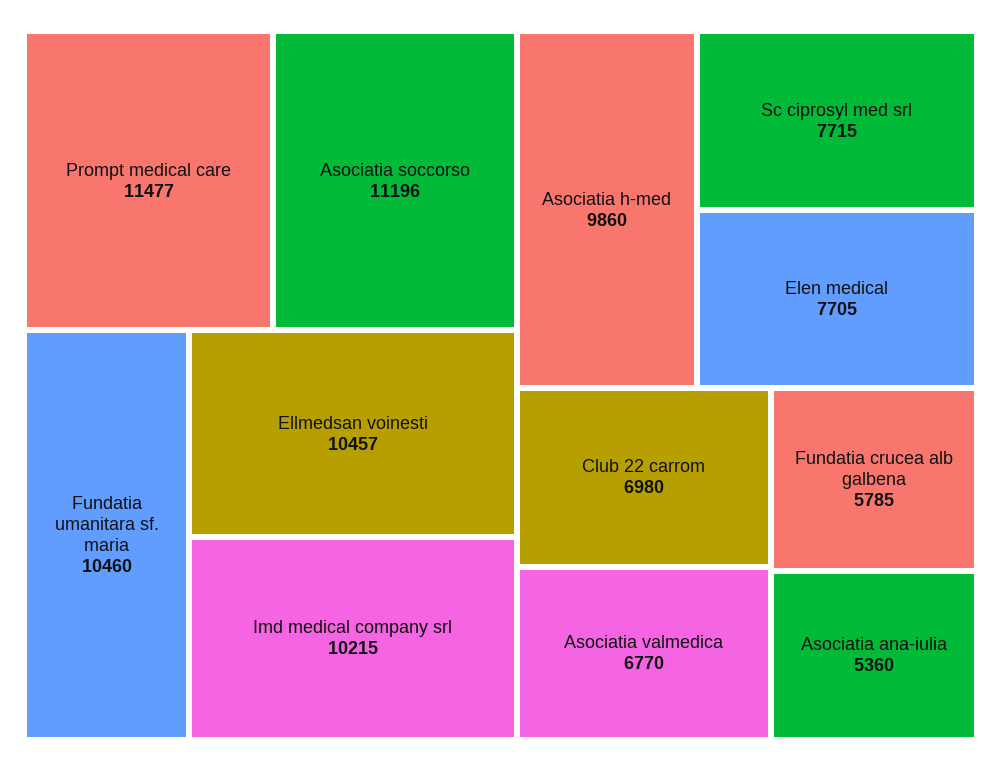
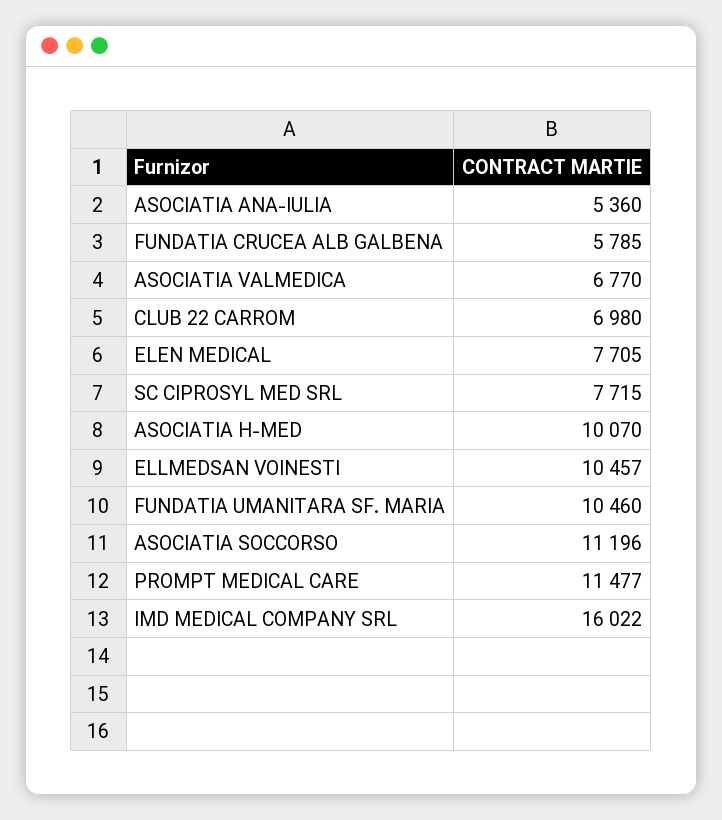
Imd medical company srl: 10215 -> 16022
Asociatia h-med: 9860 -> 10070

